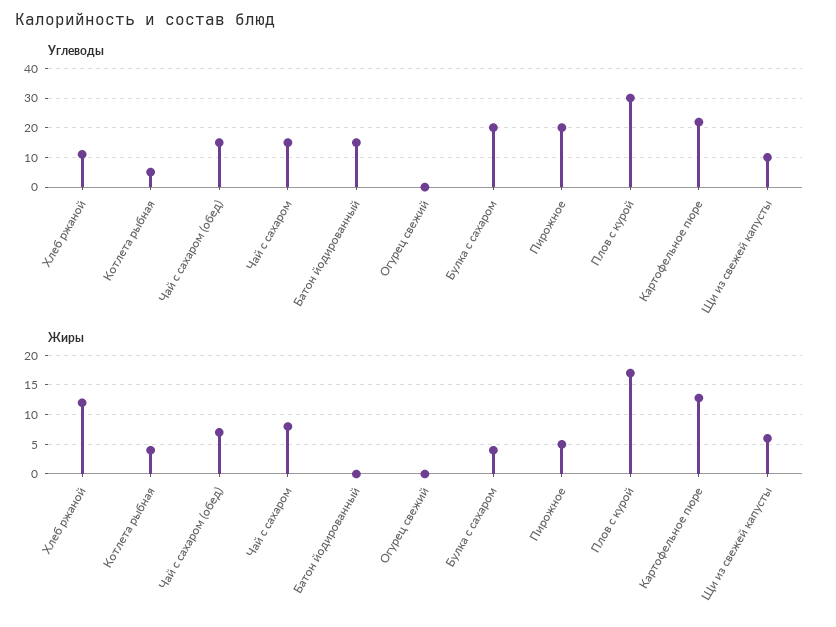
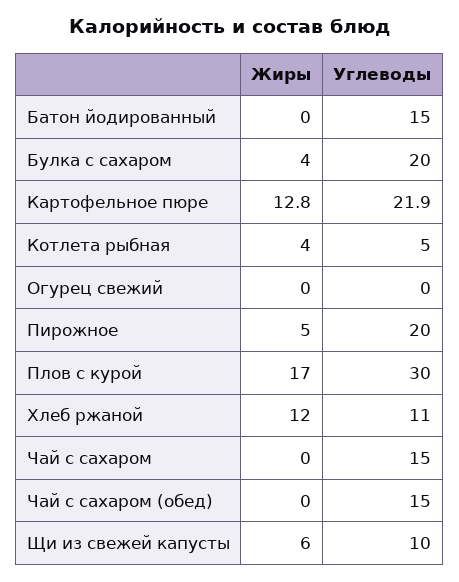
Жиры, Чай с сахаром (обед): 7.5 -> 0
Жиры, Чай с сахаром: 7.5 -> 0

